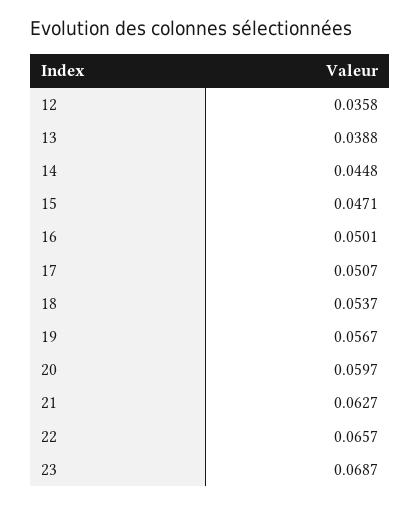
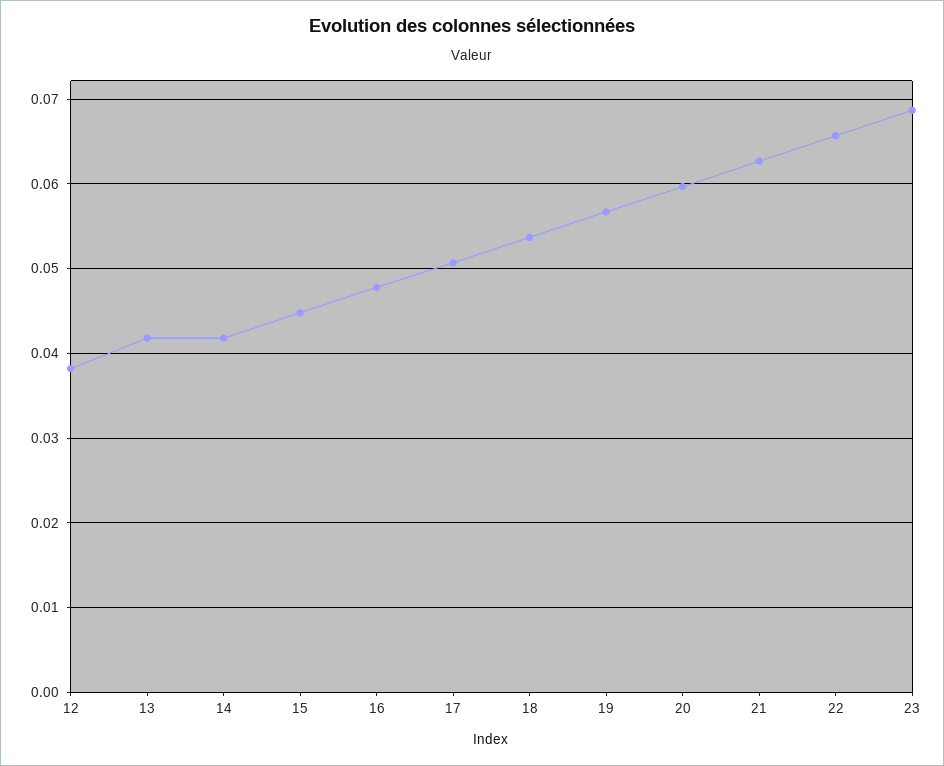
12: 0.0358 -> 0.038
13: 0.0388 -> 0.042
14: 0.0448 -> 0.042
15: 0.0471 -> 0.045
16: 0.0501 -> 0.048

